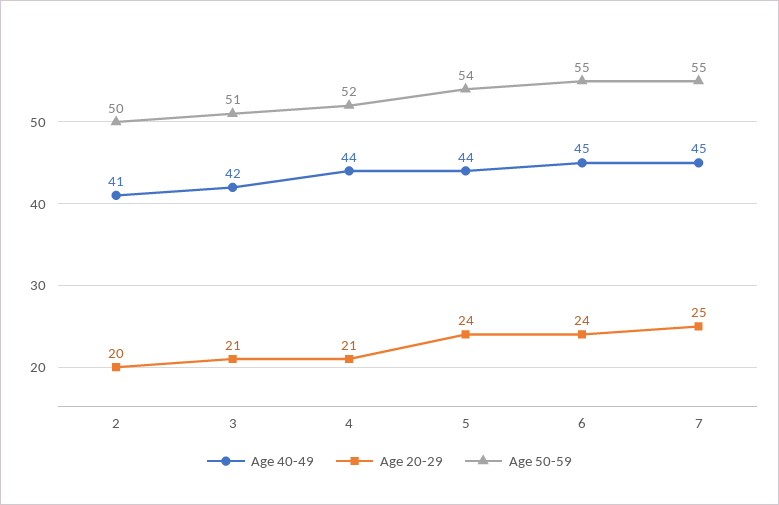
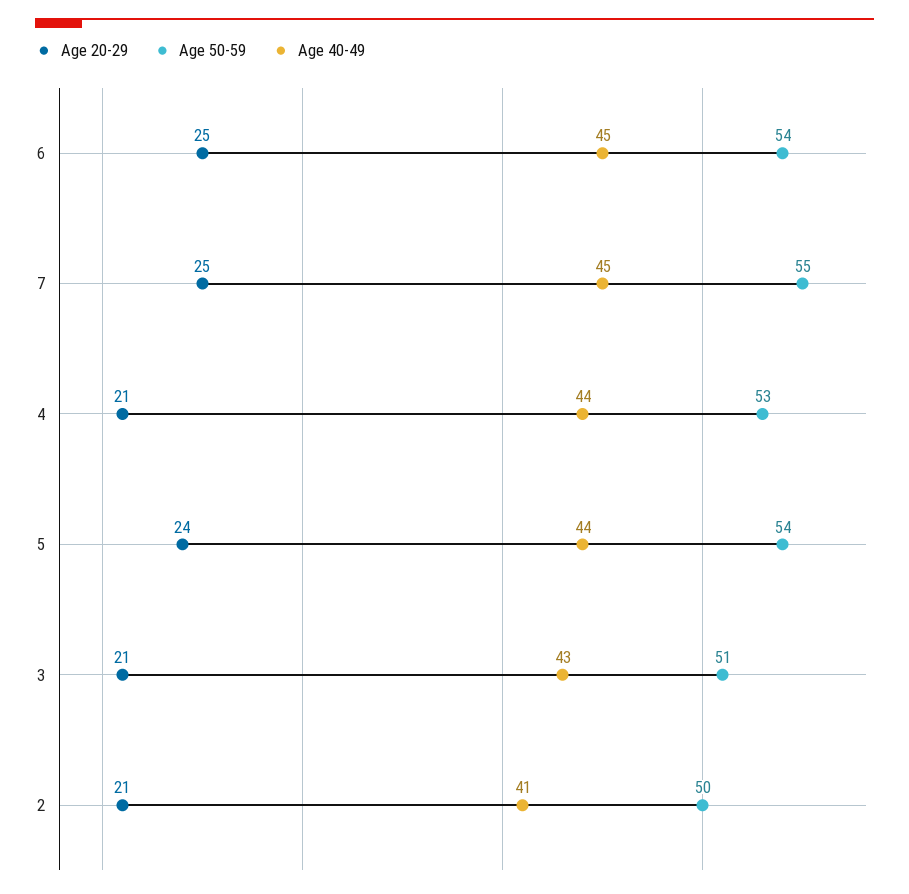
Age 20-29, 2: 20 -> 21
Age 40-49, 3: 42 -> 43
Age 50-59, 4: 52 -> 53
Age 20-29, 6: 24 -> 25
Age 50-59, 6: 55 -> 54

